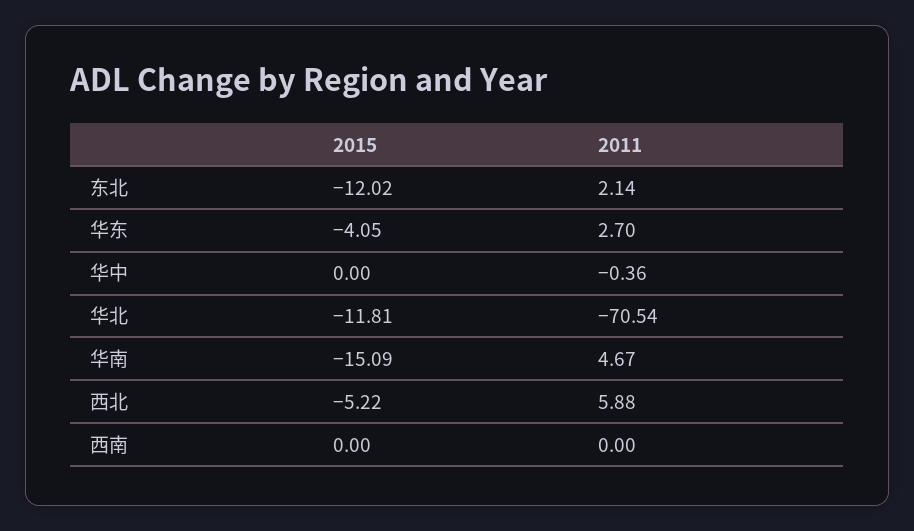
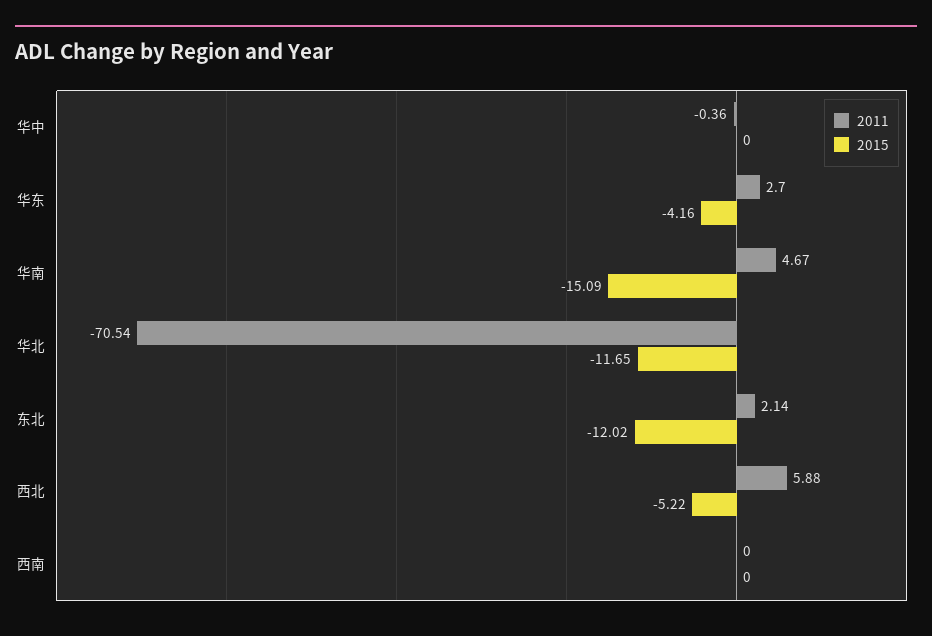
2015, 华东: -4.05 -> -4.16
2015, 华北: -11.81 -> -11.65

